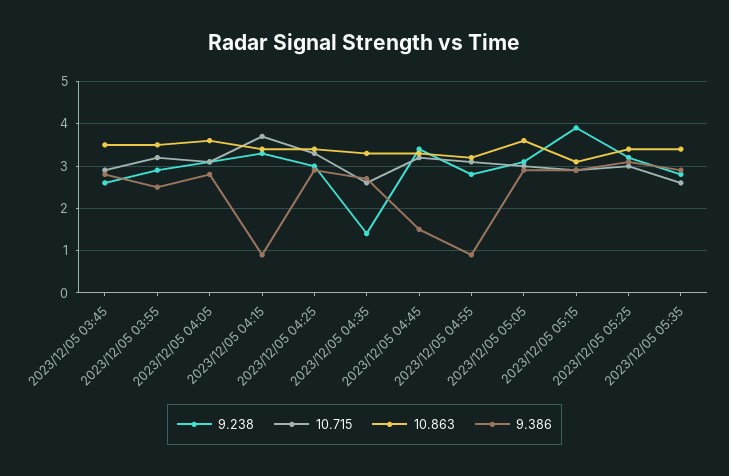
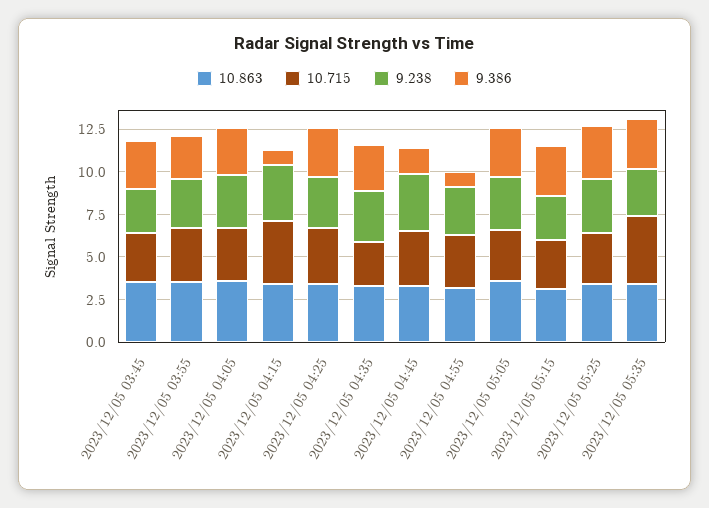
9.238, 2023/12/05 04:35: 1.5 -> 3
9.238, 2023/12/05 05:15: 4 -> 2.5
10.715, 2023/12/05 05:35: 2.5 -> 4

